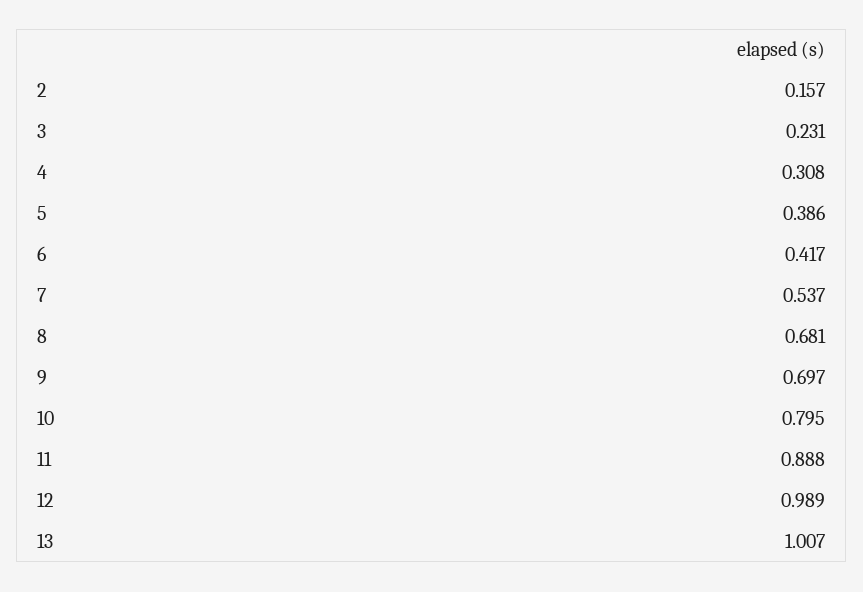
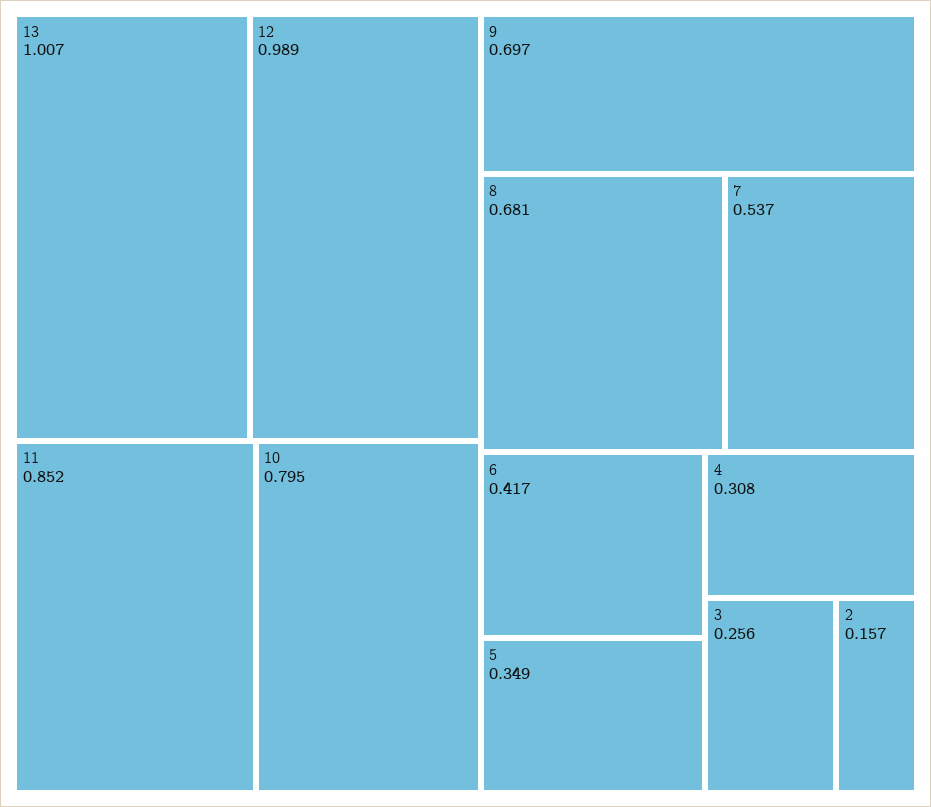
3: 0.231 -> 0.256
5: 0.386 -> 0.349
11: 0.888 -> 0.852

